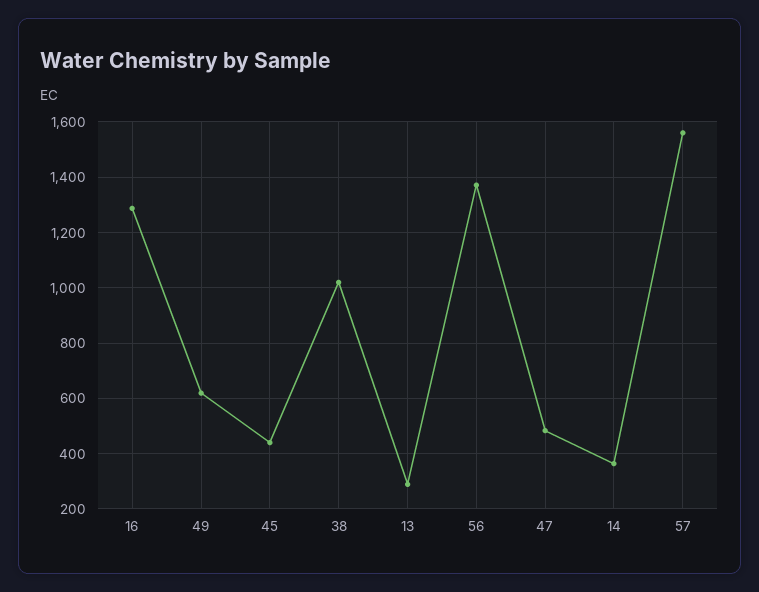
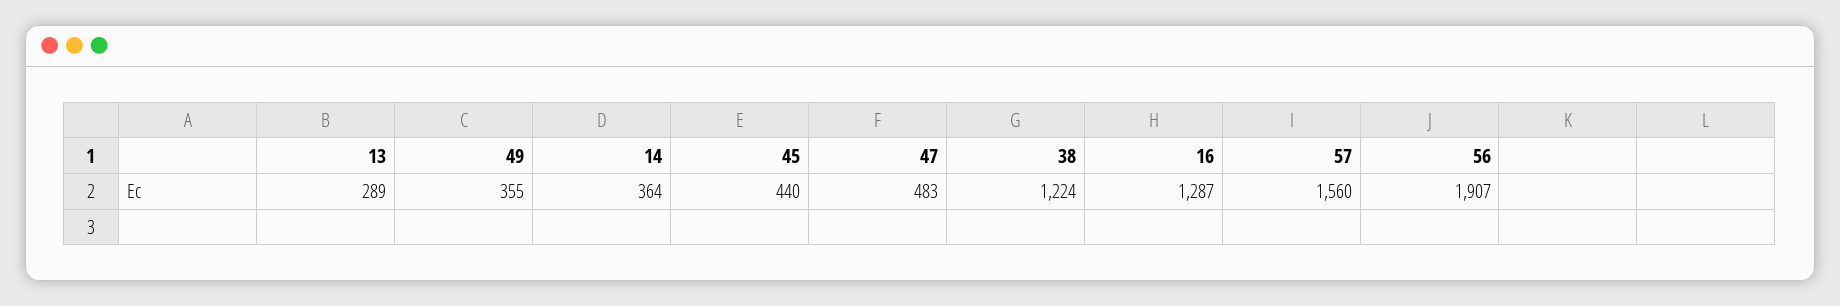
49: 625 -> 355
38: 1025 -> 1224
56: 1375 -> 1907

